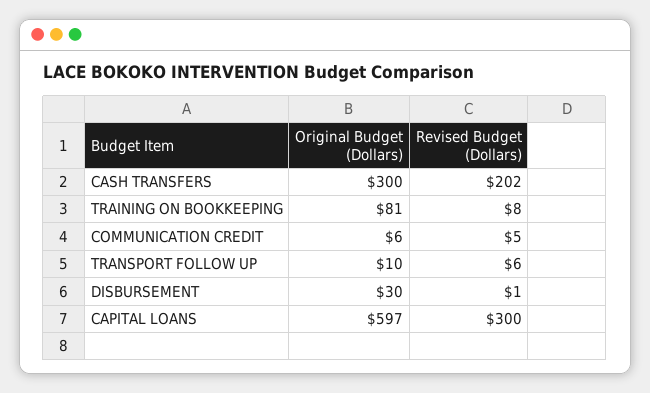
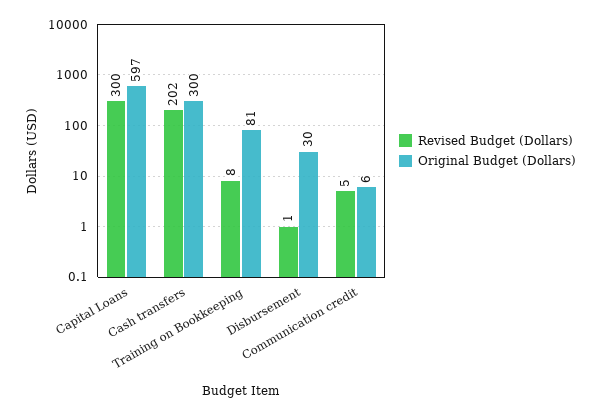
Original Budget (Dollars), TRANSPORT FOLLOW UP: 10 -> none
Revised Budget (Dollars), TRANSPORT FOLLOW UP: 6 -> none

